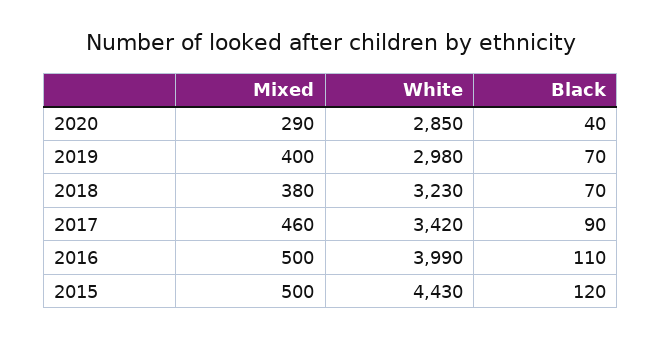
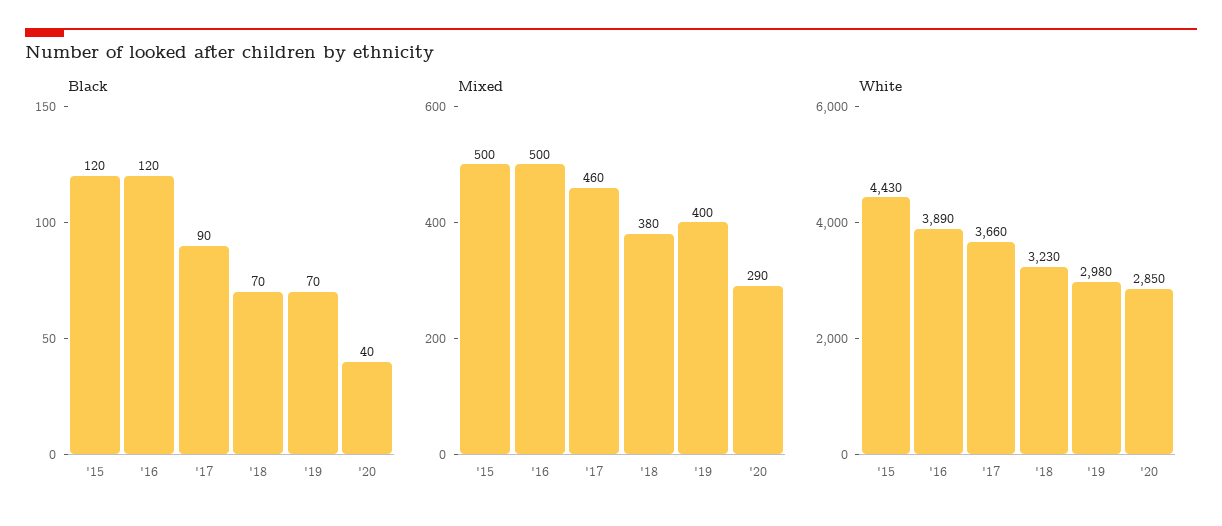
White, 2017: 3420 -> 3660
White, 2016: 3990 -> 3890
Black, 2016: 110 -> 120

